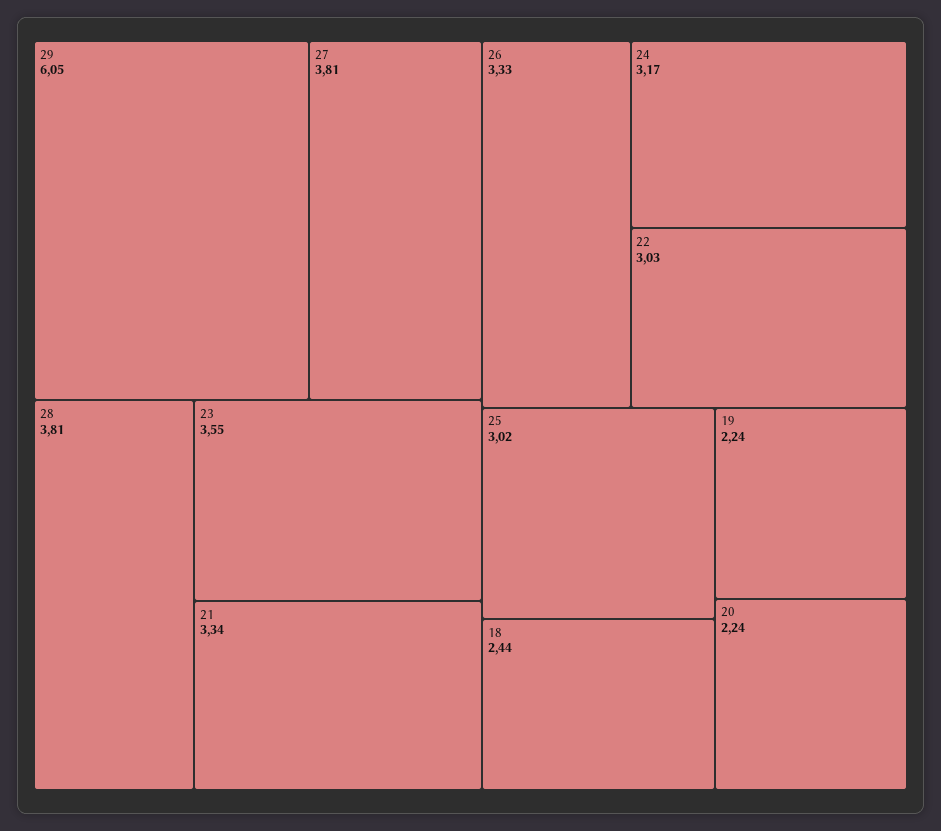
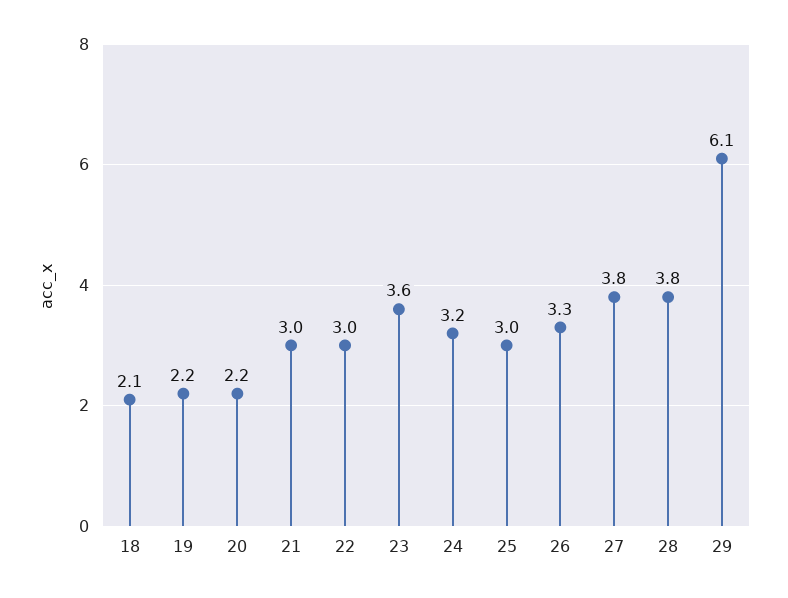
21: 3.34 -> 3
18: 2.44 -> 2.1

